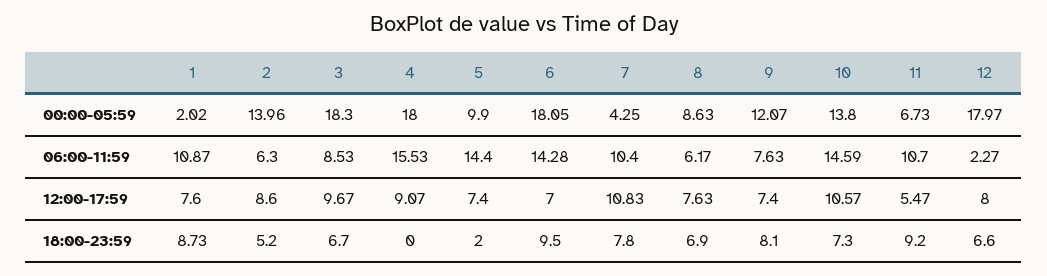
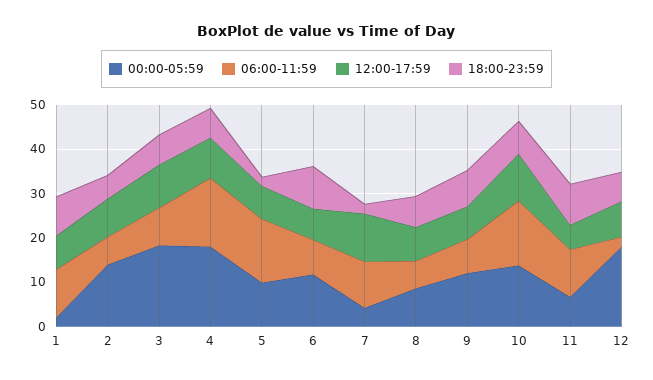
00:00-05:59, 6: 18.05 -> 12
06:00-11:59, 6: 14.28 -> 8
18:00-23:59, 4: 0 -> 6
18:00-23:59, 7: 7.8 -> 2

